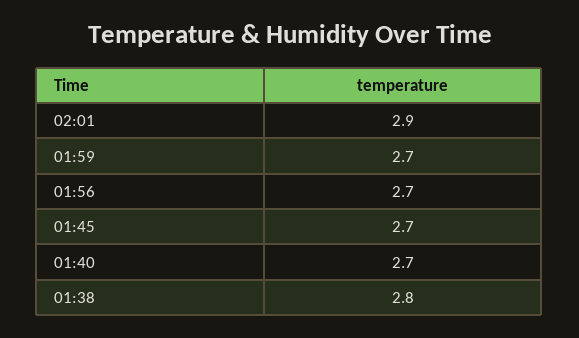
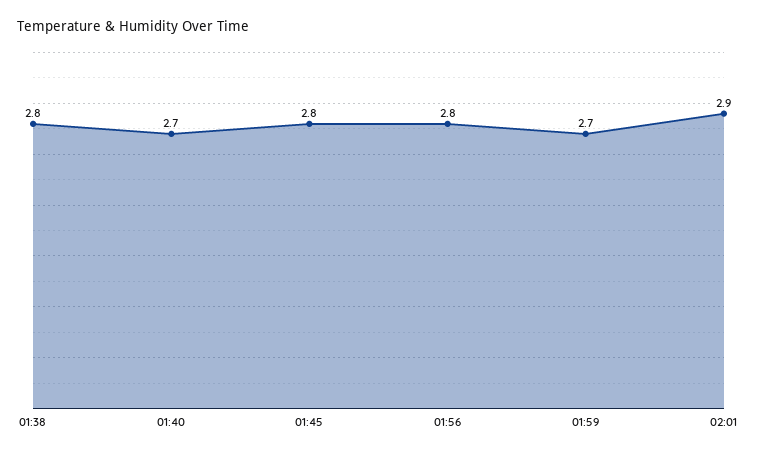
01:56: 2.7 -> 2.8
01:45: 2.7 -> 2.8

